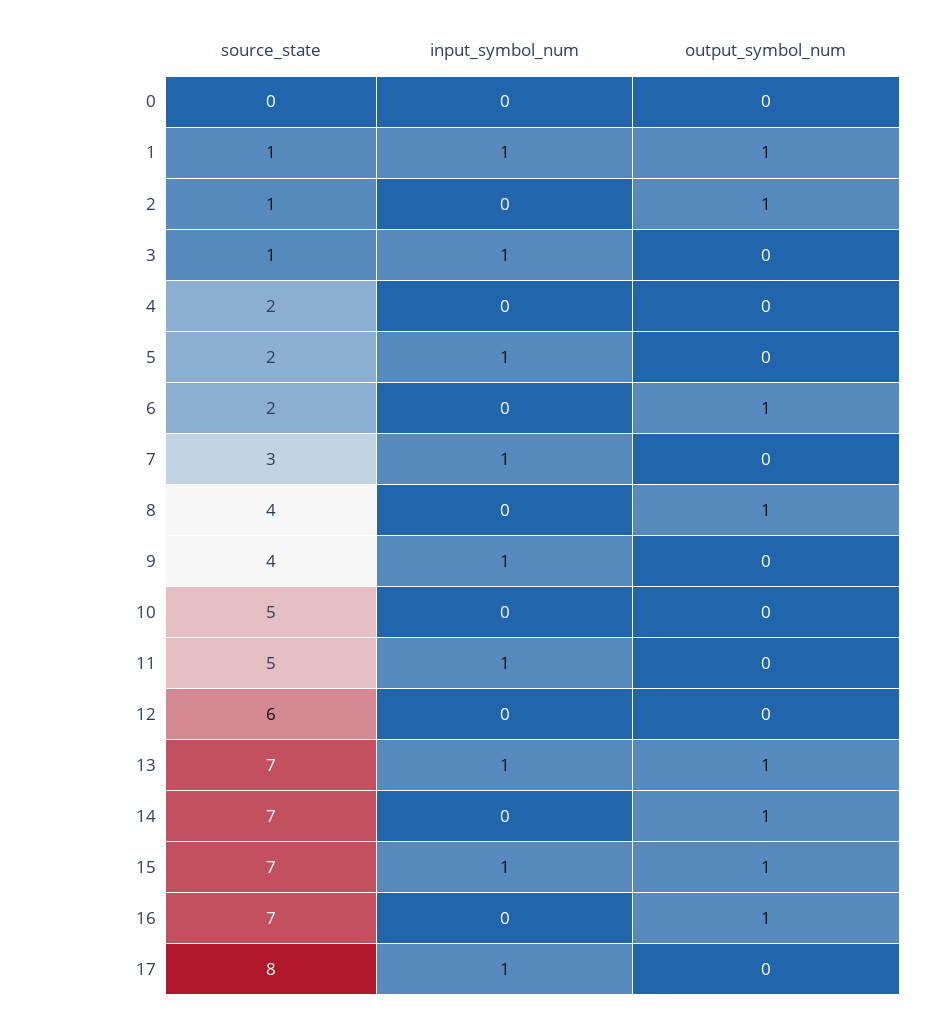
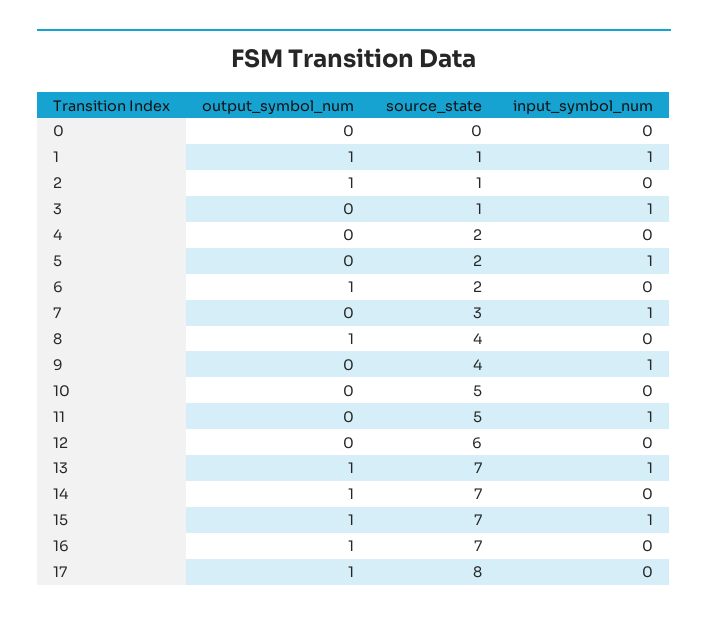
input_symbol_num, 17: 1 -> 0
output_symbol_num, 17: 0 -> 1

